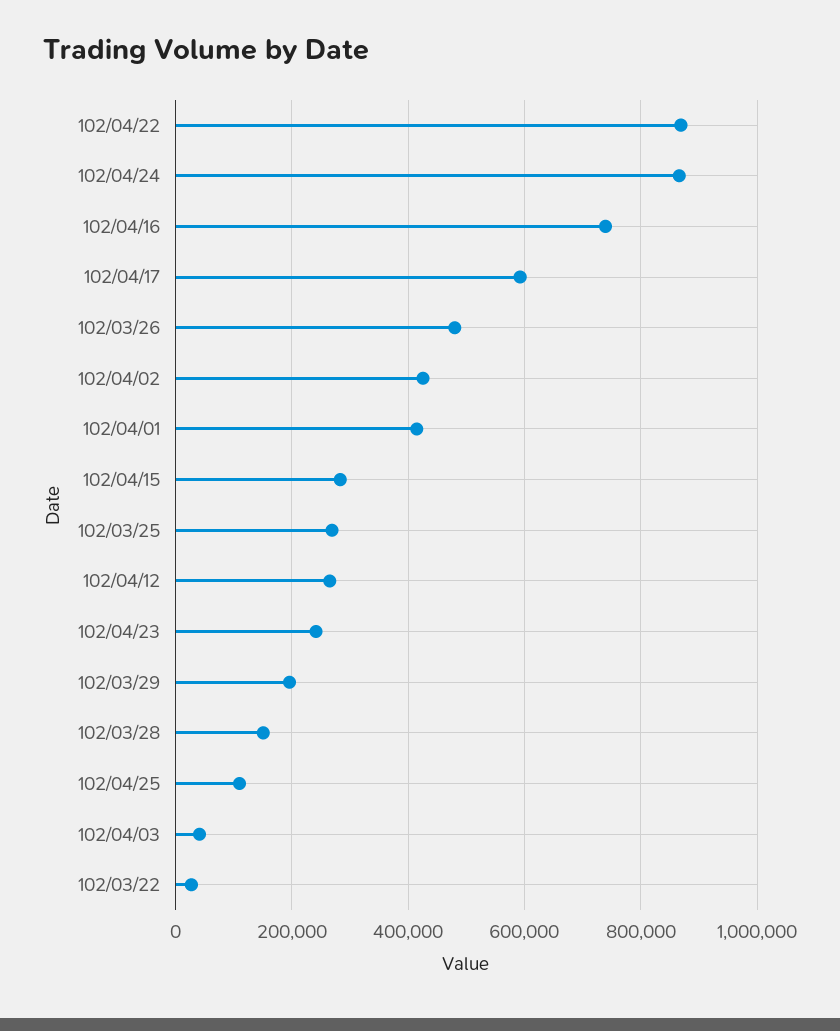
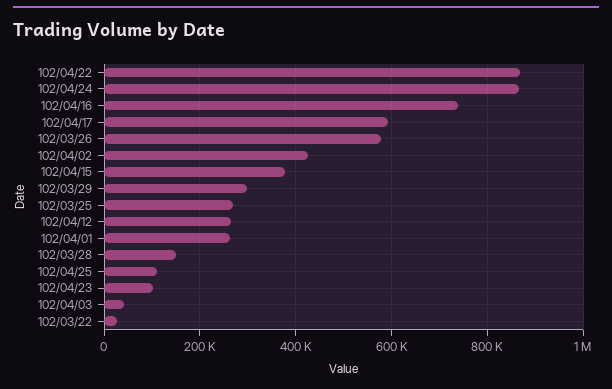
102/03/26: 480000 -> 580000
102/04/01: 420000 -> 260000
102/04/15: 280000 -> 380000
102/04/23: 240000 -> 100000
102/03/29: 200000 -> 300000

